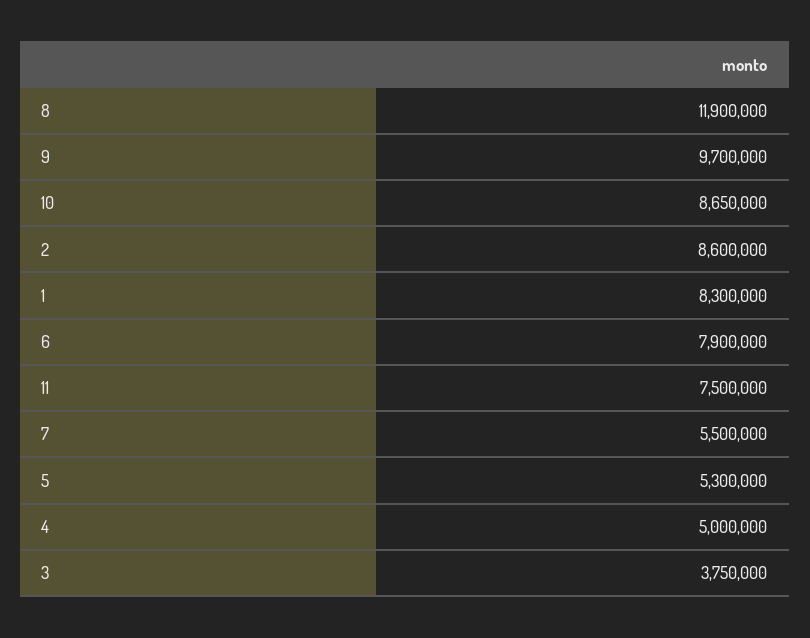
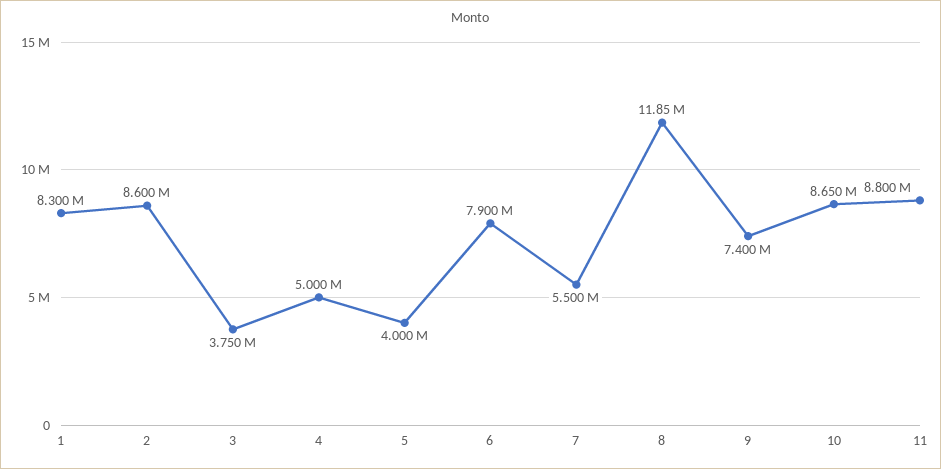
8: 11900000 -> 11850000
9: 9700000 -> 7400000
11: 7500000 -> 8800000
5: 5300000 -> 4000000

